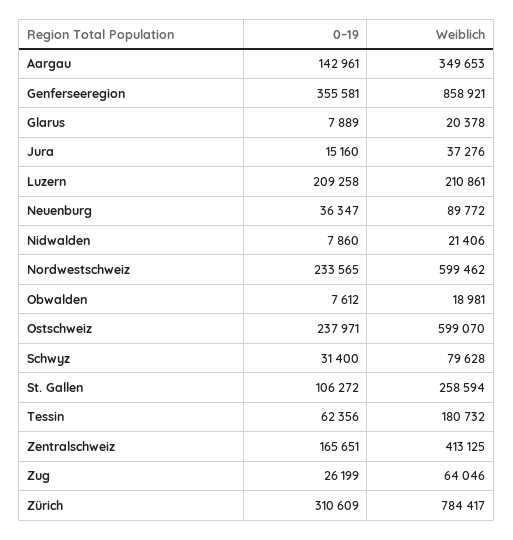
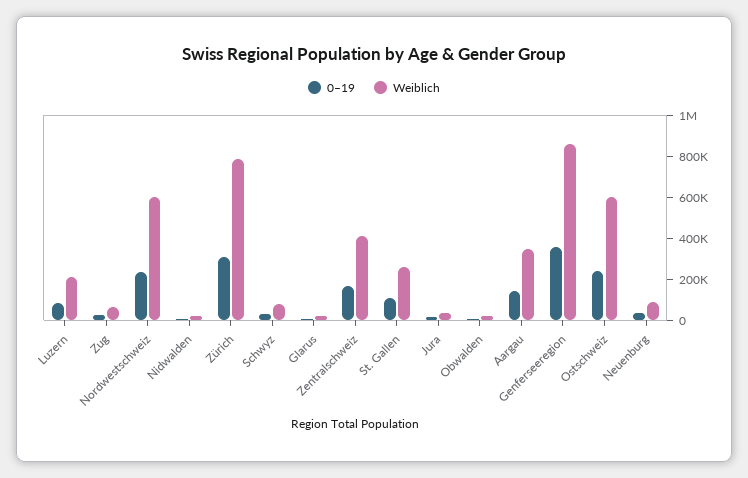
0–19, Luzern: 209258 -> 100000
0–19, Tessin: 62356 -> none
Weiblich, Tessin: 180732 -> none

